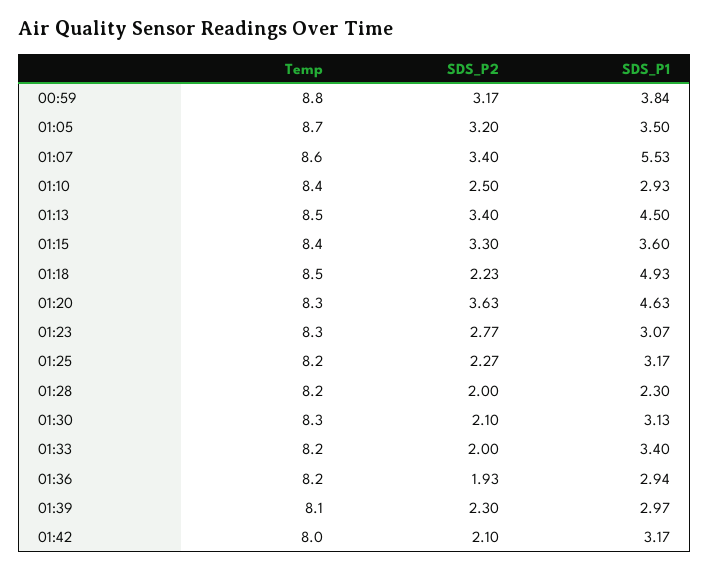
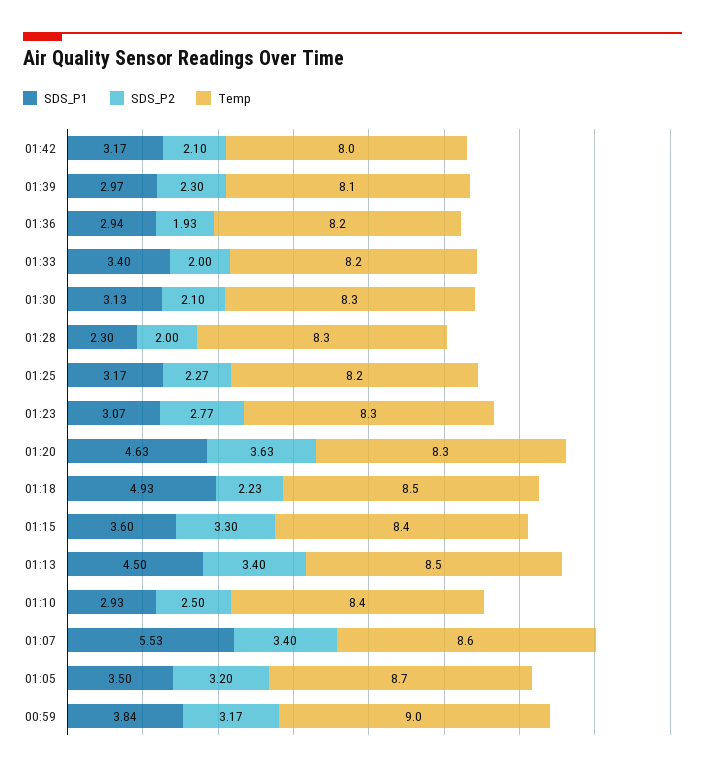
Temp, 00:59: 8.8 -> 9
Temp, 01:28: 8.2 -> 8.3

